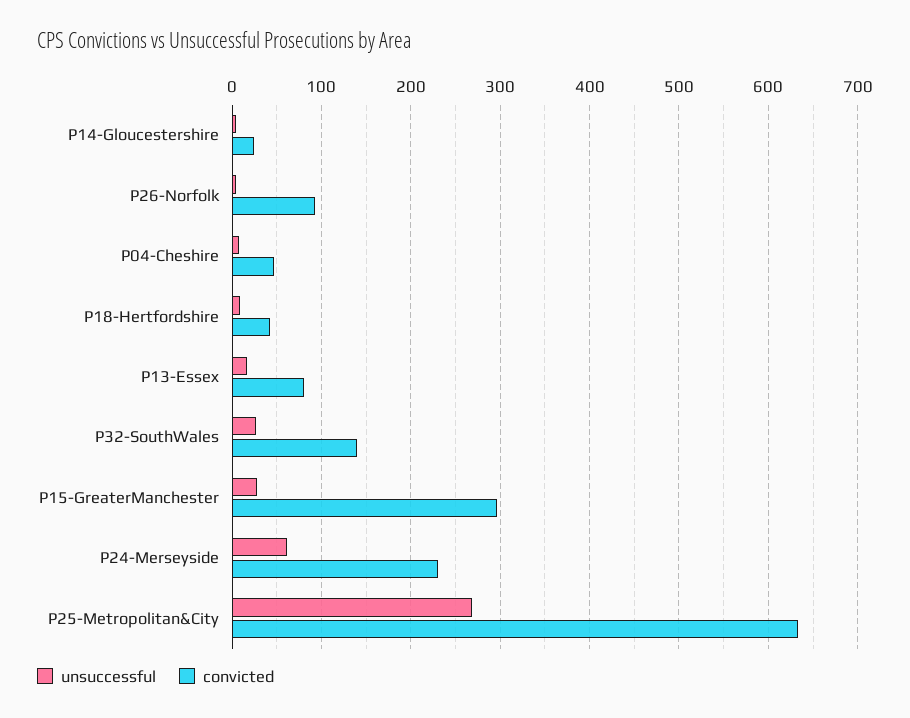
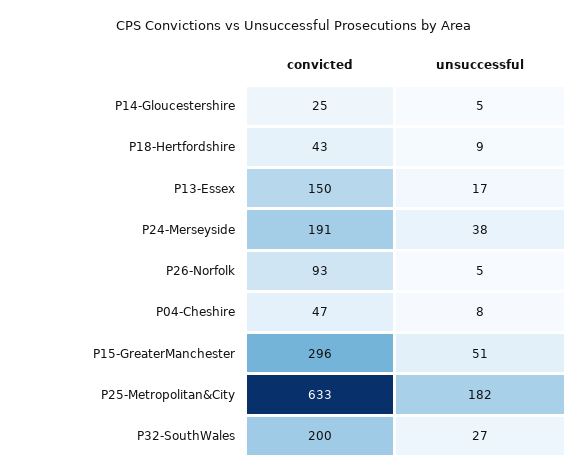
convicted, P13-Essex: 80 -> 150
convicted, P32-SouthWales: 140 -> 200
unsuccessful, P15-GreaterManchester: 30 -> 51
unsuccessful, P24-Merseyside: 60 -> 38
convicted, P24-Merseyside: 230 -> 191
unsuccessful, P25-Metropolitan&City: 270 -> 182

